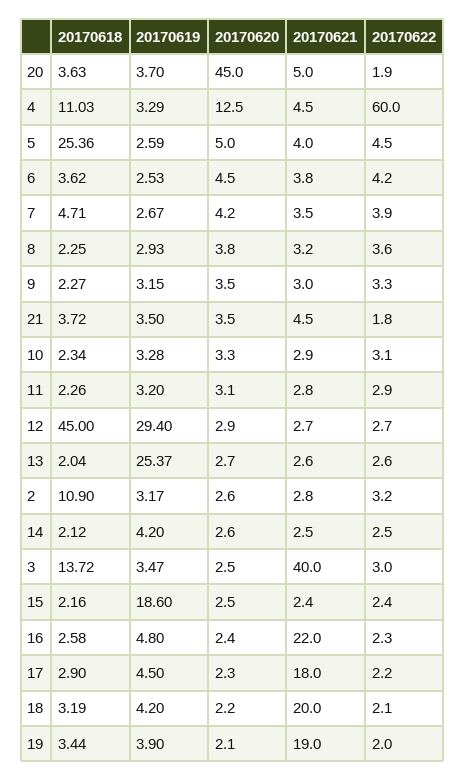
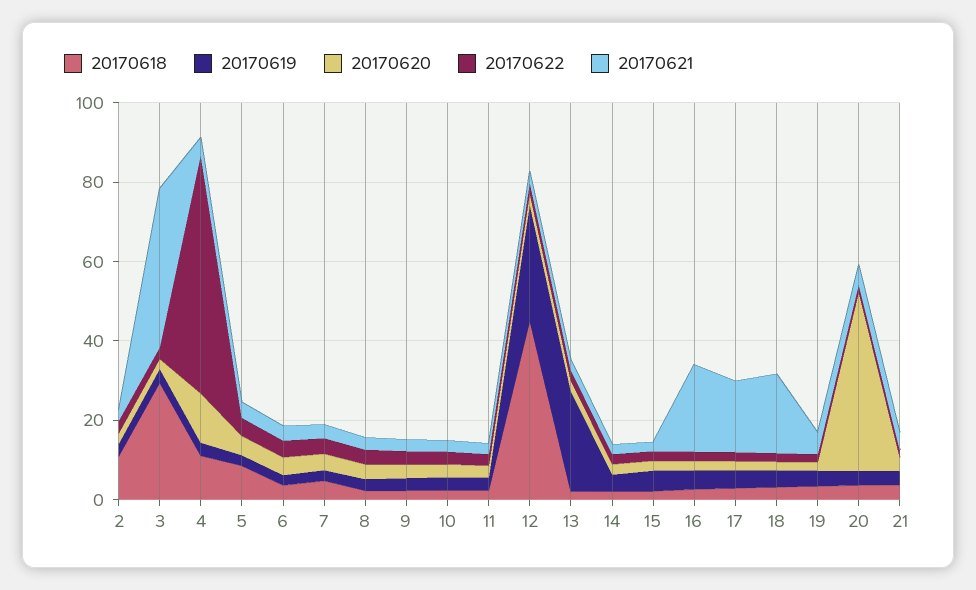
20170618, 5: 25.36 -> 10
20170618, 3: 13.72 -> 30
20170619, 15: 18.6 -> 5
20170621, 19: 19 -> 5

